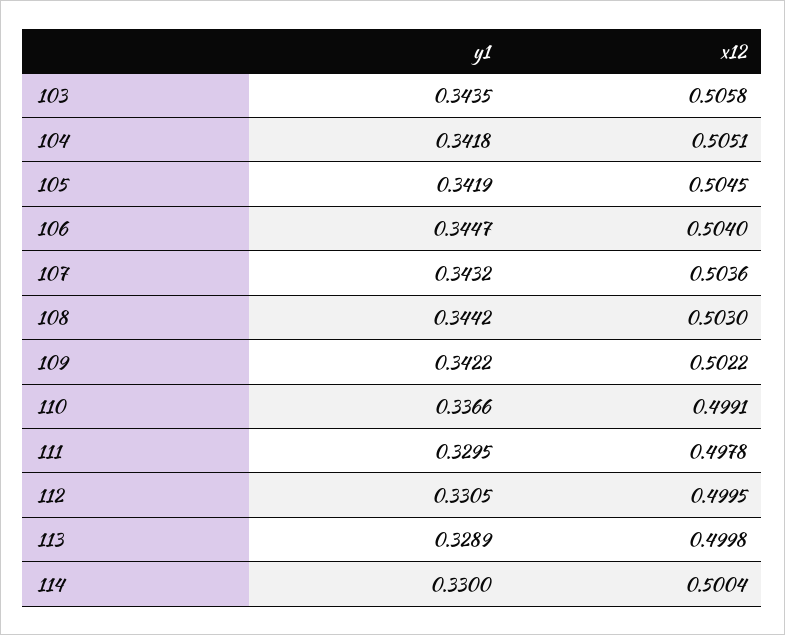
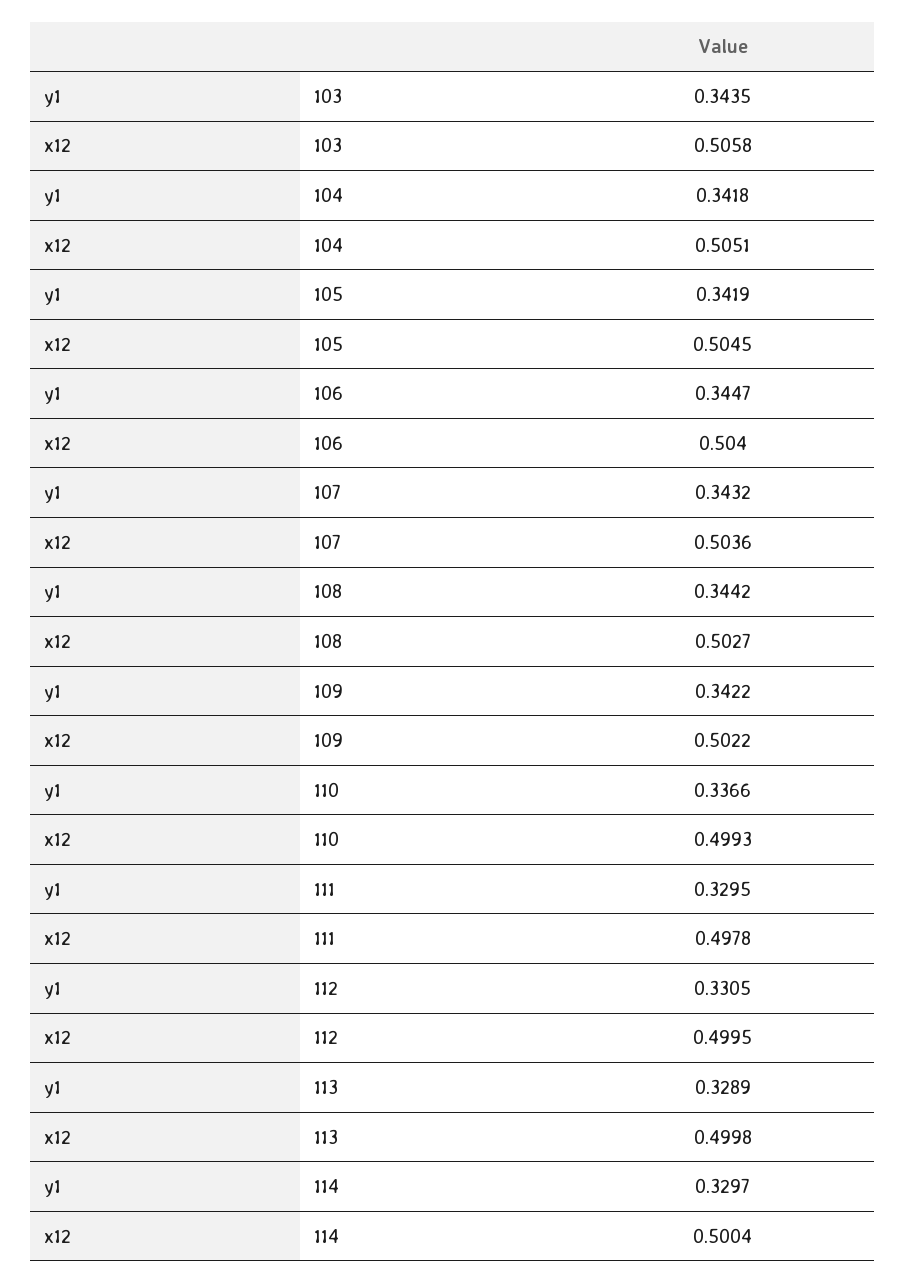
x12, 108: 0.503 -> 0.5027
x12, 110: 0.4991 -> 0.4993
y1, 114: 0.33 -> 0.3297

